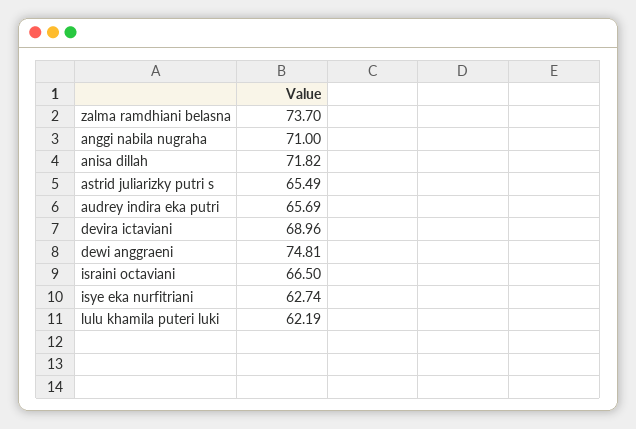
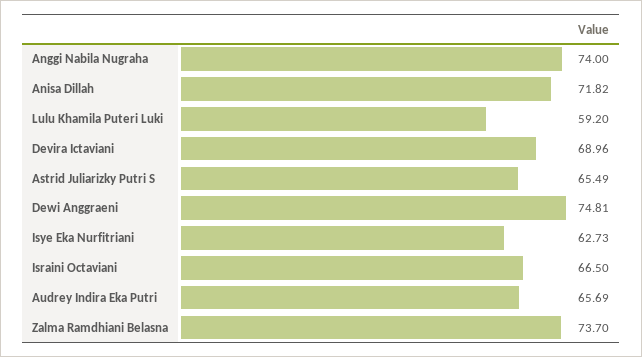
anggi nabila nugraha: 71 -> 74
isye eka nurfitriani: 62.74 -> 62.73
lulu khamila puteri luki: 62.19 -> 59.2

